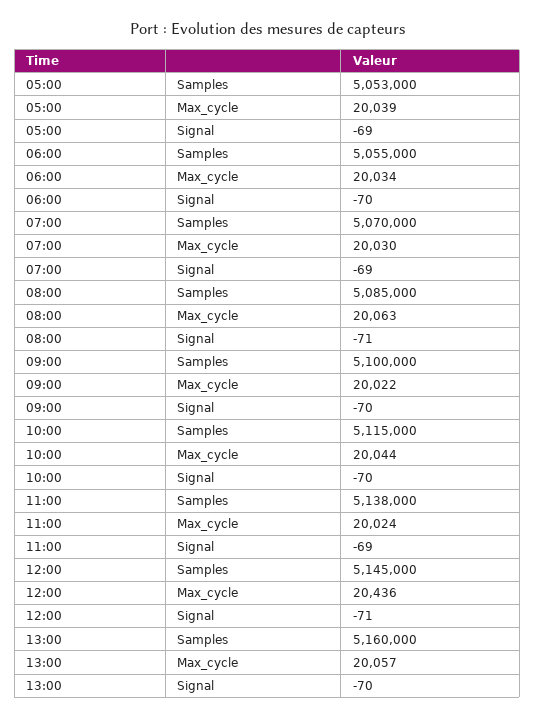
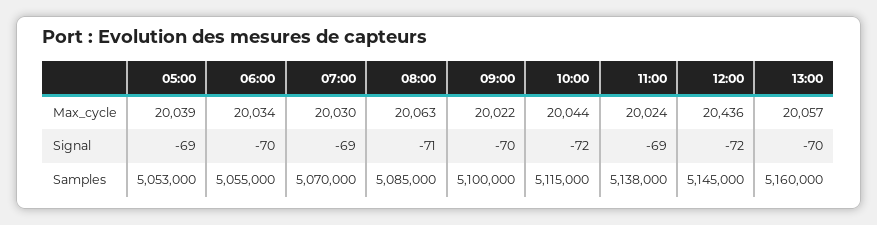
10:00, Signal: -70 -> -72
12:00, Signal: -71 -> -72

